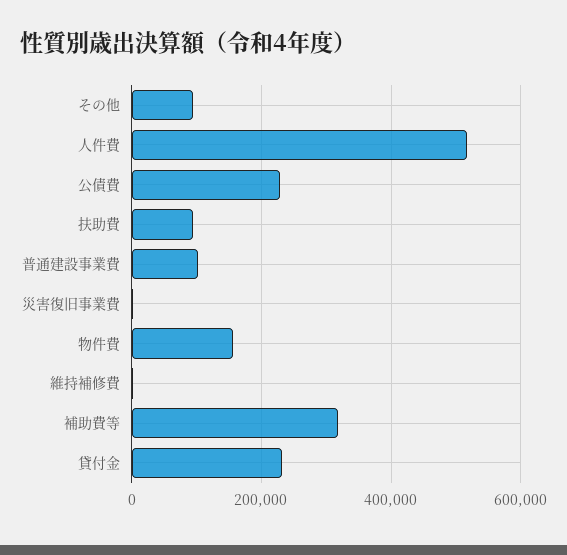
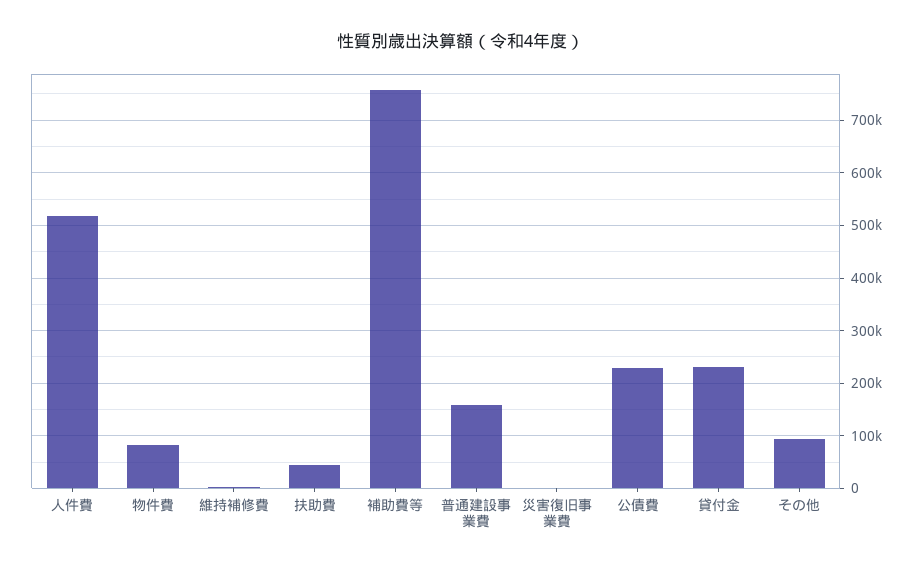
扶助費: 100000 -> 40000
普通建設事業費: 100000 -> 160000
物件費: 160000 -> 80000
補助費等: 320000 -> 760000

